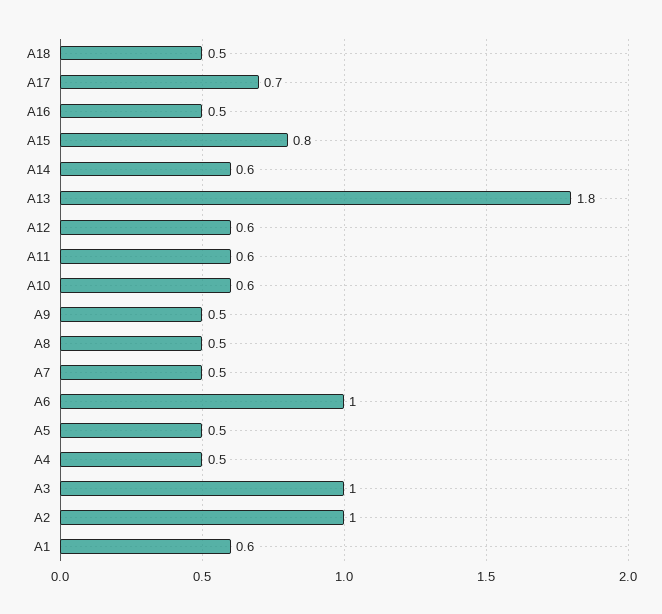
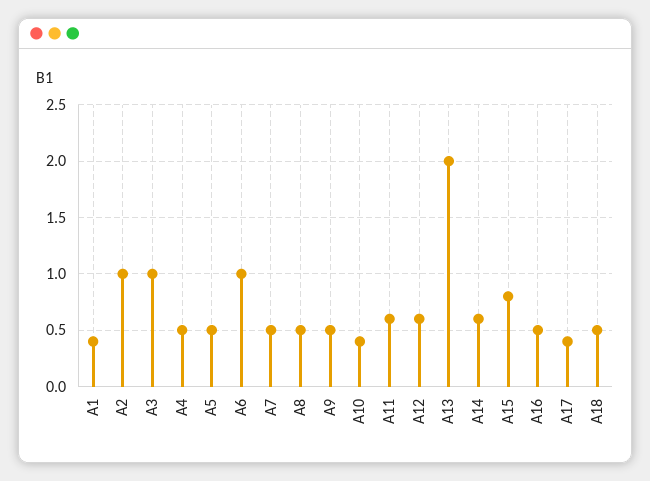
A17: 0.7 -> 0.4
A13: 1.8 -> 2
A10: 0.6 -> 0.4
A1: 0.6 -> 0.4

